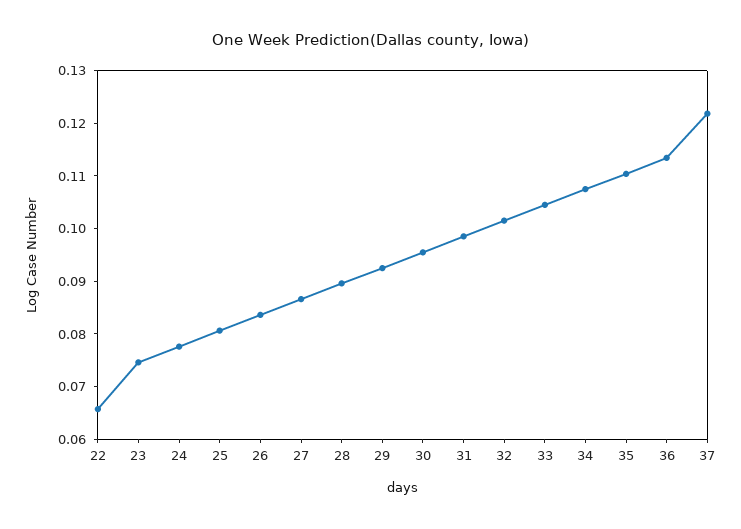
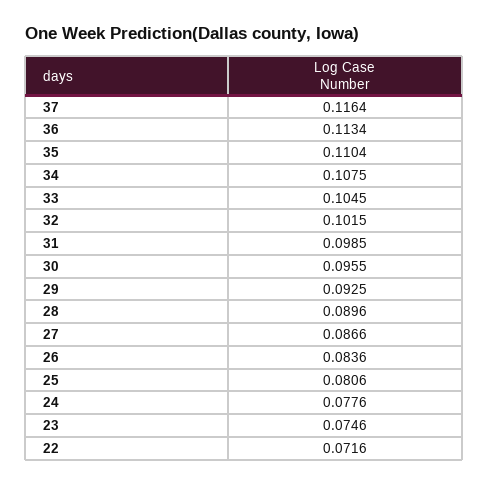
22: 0.066 -> 0.0716
37: 0.122 -> 0.1164

